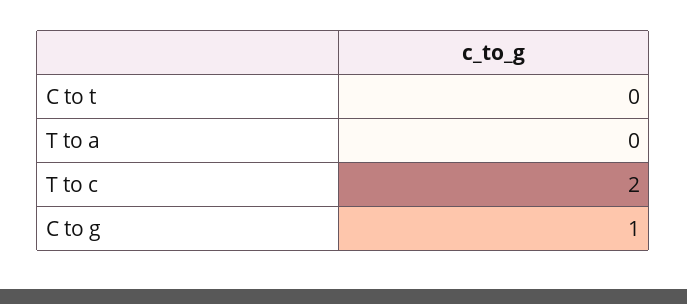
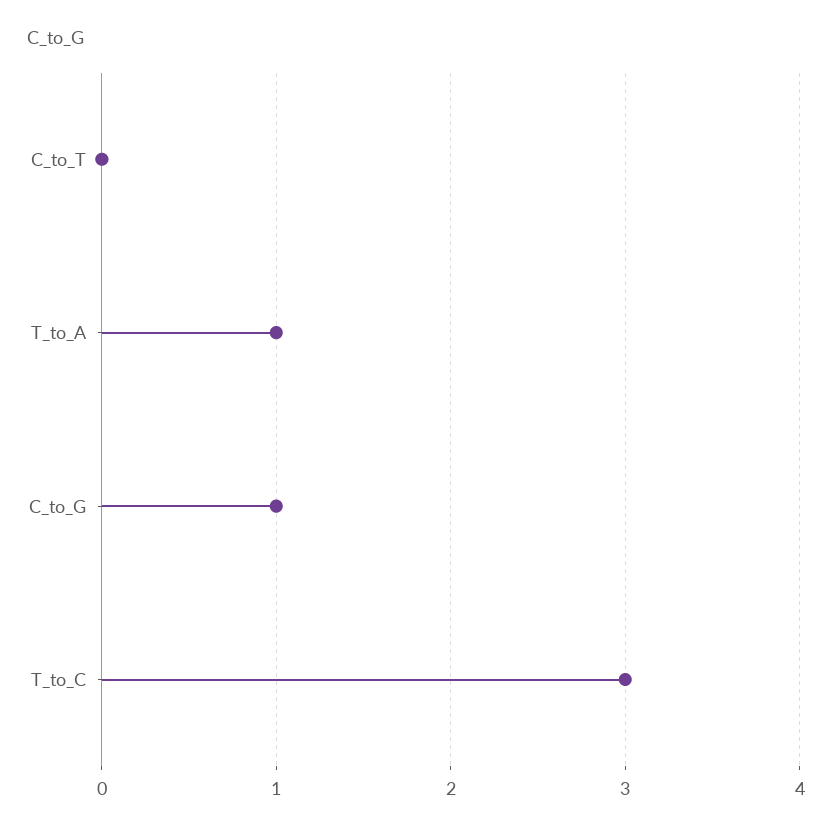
T to a: 0 -> 1
T to c: 2 -> 3

